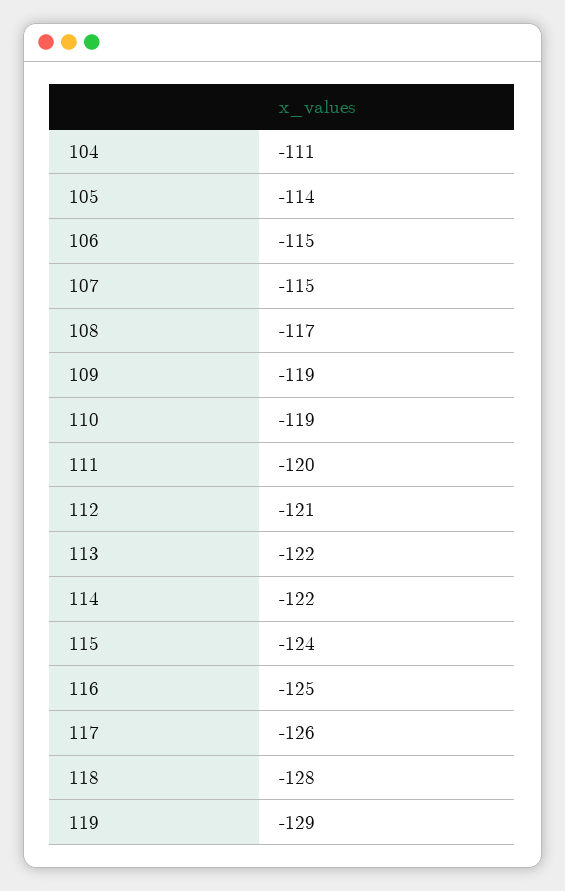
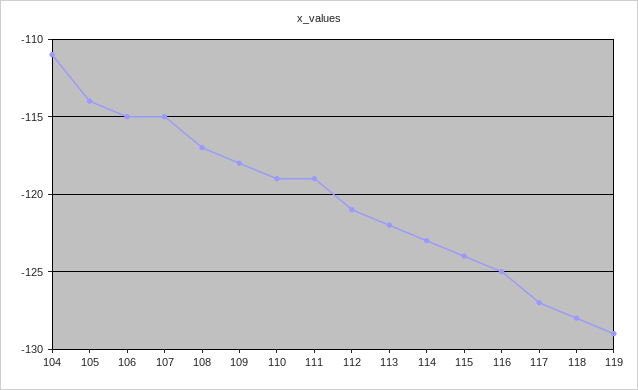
109: -119 -> -118
111: -120 -> -119
114: -122 -> -123
117: -126 -> -127

